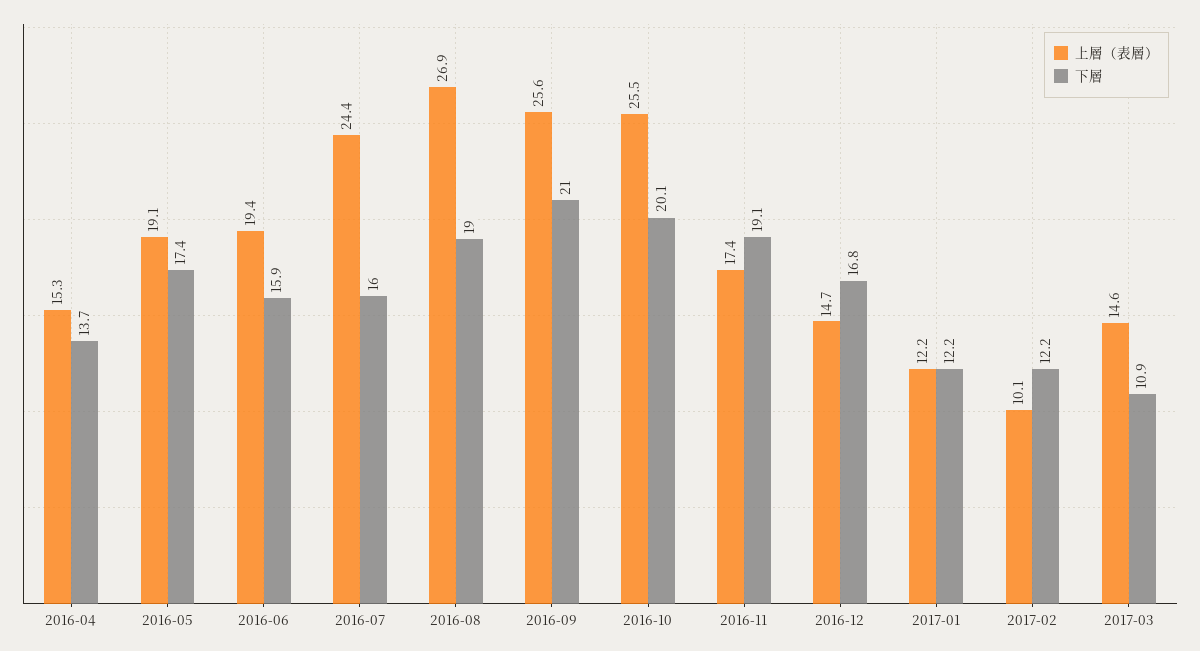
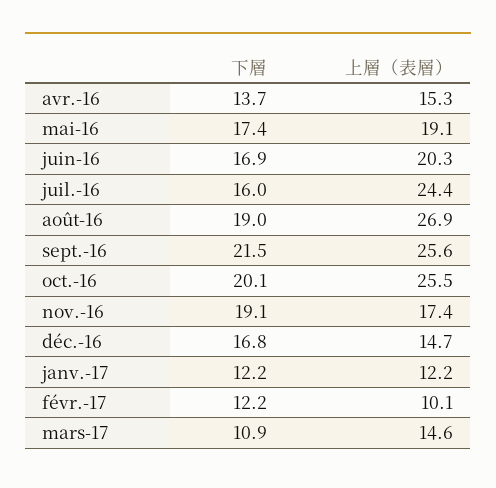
上層（表層）, 2016-06: 19.4 -> 20.3
下層, 2016-06: 15.9 -> 16.9
下層, 2016-09: 21 -> 21.5

